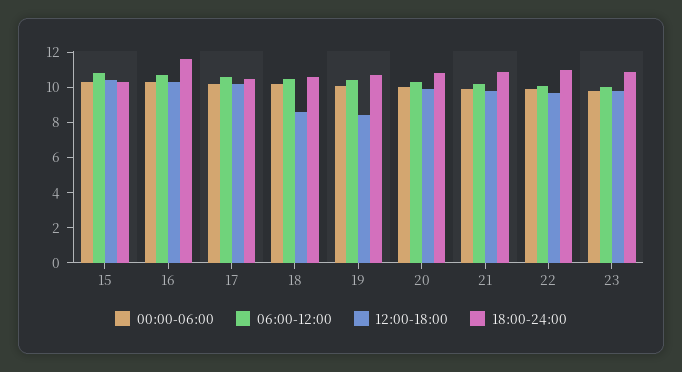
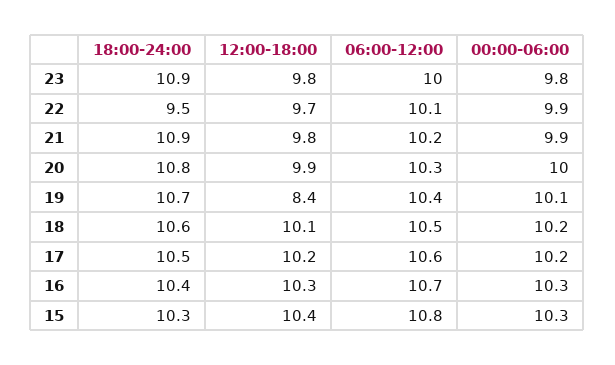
18:00-24:00, 16: 11.5 -> 10.4
12:00-18:00, 18: 8.5 -> 10.1
18:00-24:00, 22: 11 -> 9.5

